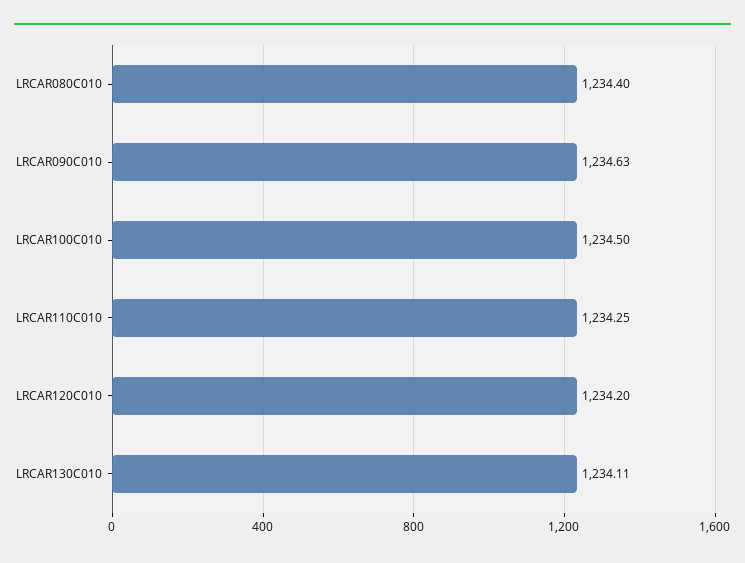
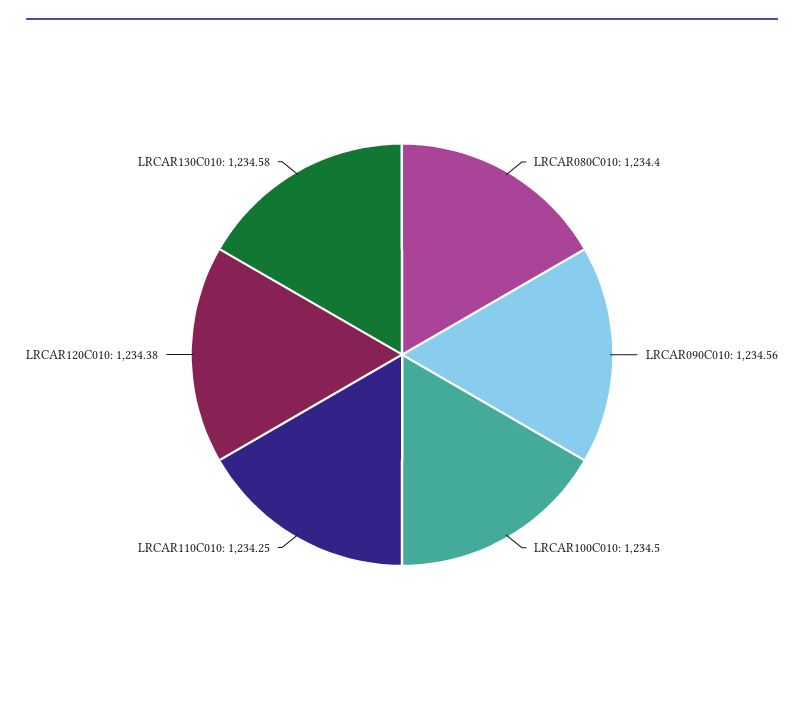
LRCAR090C010: 1234.63 -> 1234.56
LRCAR120C010: 1234.2 -> 1234.38
LRCAR130C010: 1234.11 -> 1234.58

